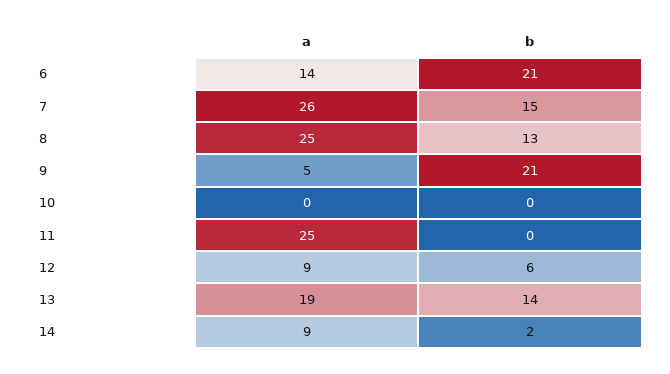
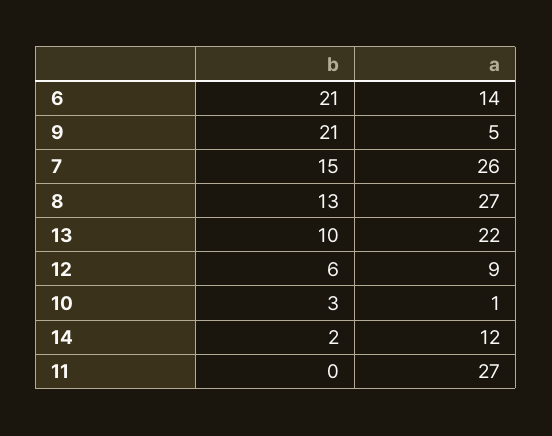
a, 8: 25 -> 27
a, 10: 0 -> 1
b, 10: 0 -> 3
a, 11: 25 -> 27
a, 13: 19 -> 22
b, 13: 14 -> 10
a, 14: 9 -> 12

